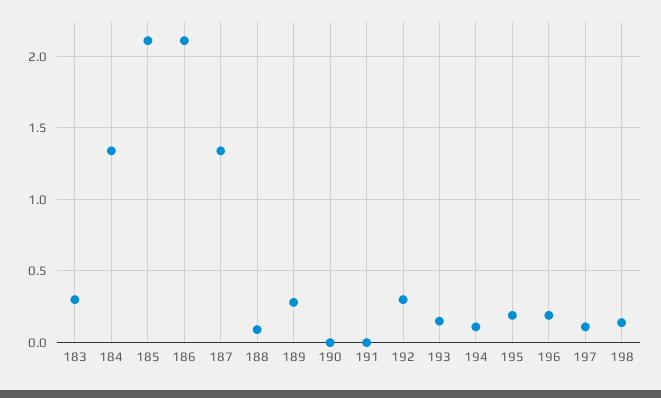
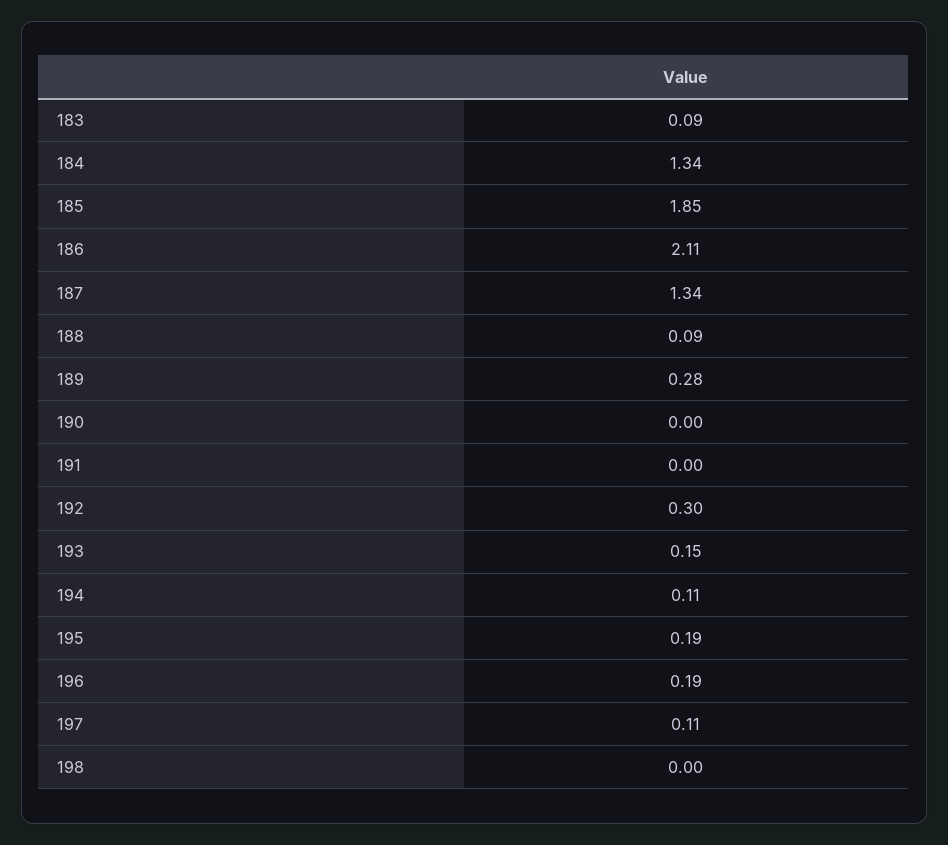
183: 0.3 -> 0.09
185: 2.1 -> 1.85
198: 0.15 -> 0

